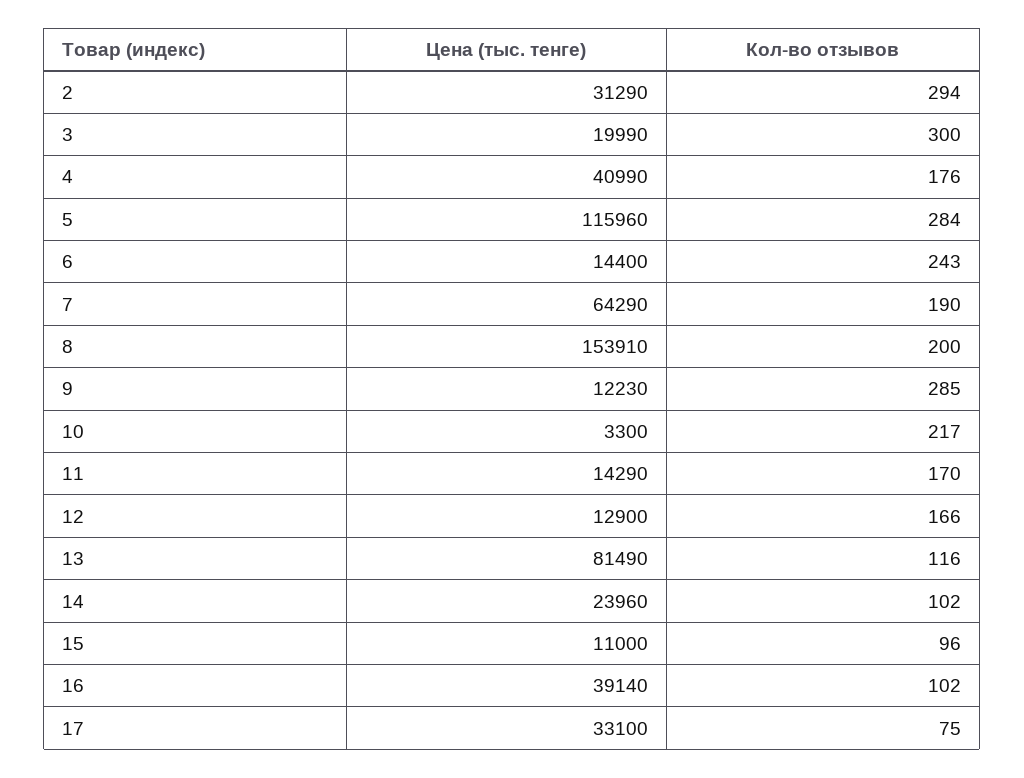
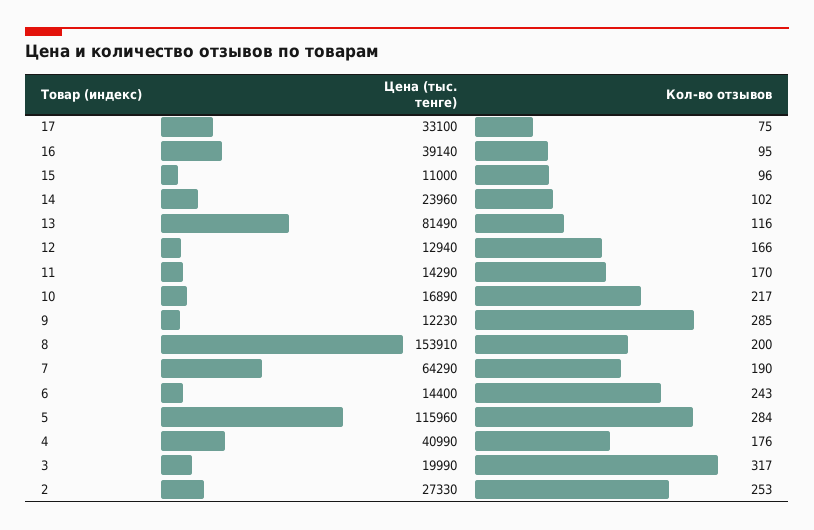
Цена (тыс. тенге), 2: 31290 -> 27330
Кол-во отзывов, 2: 294 -> 253
Кол-во отзывов, 3: 300 -> 317
Цена (тыс. тенге), 10: 3300 -> 16890
Цена (тыс. тенге), 12: 12900 -> 12940
Кол-во отзывов, 16: 102 -> 95

